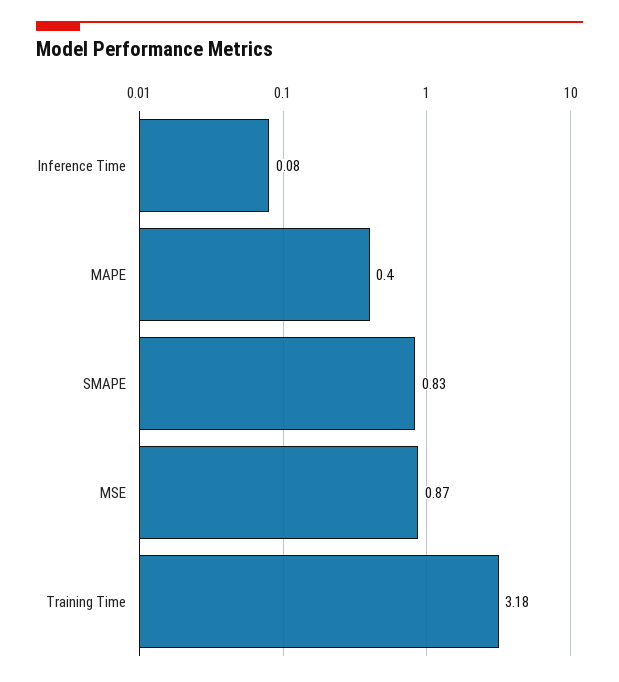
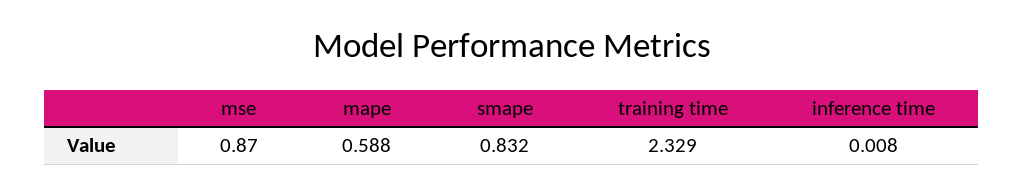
Inference Time: 0.08 -> 0.008
MAPE: 0.4 -> 0.588
Training Time: 3.18 -> 2.329

